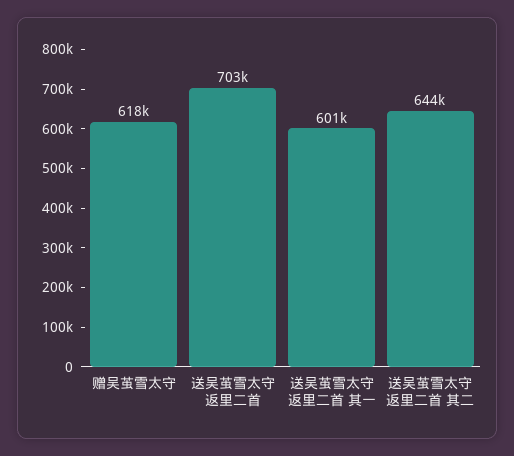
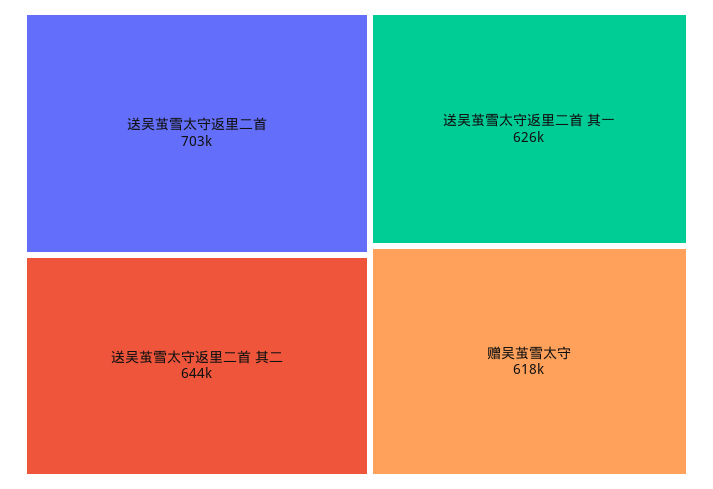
送吴茧雪太守返里二首 其一: 601000 -> 626000

